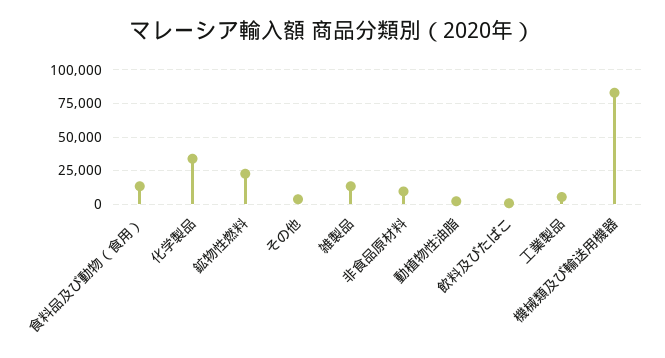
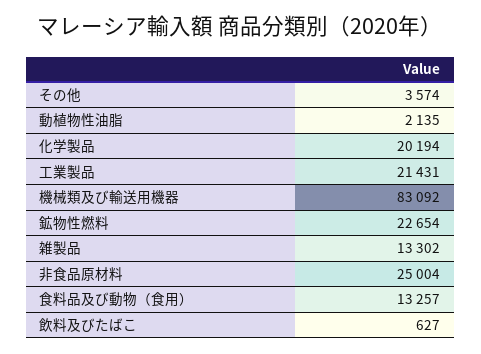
化学製品: 35000 -> 20194
非食品原材料: 10000 -> 25004
工業製品: 5000 -> 21431

